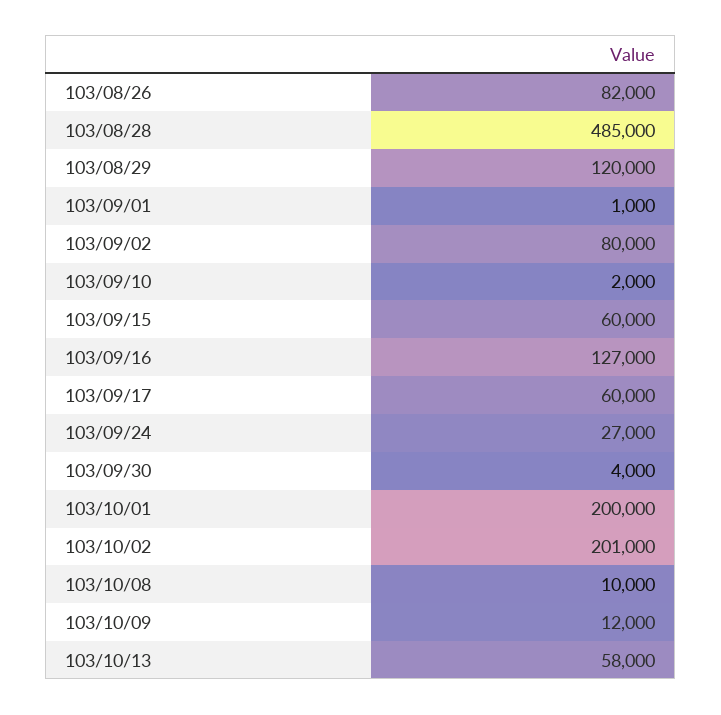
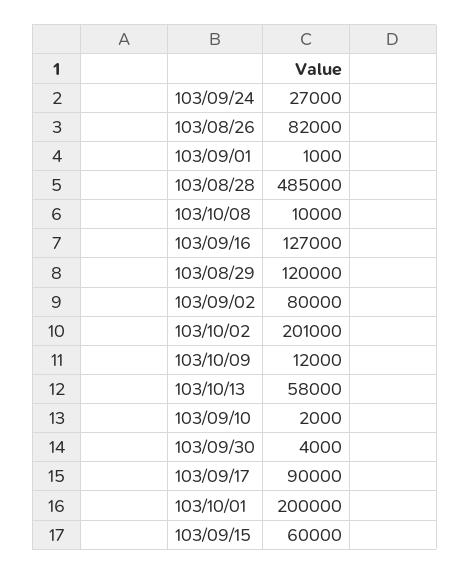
103/09/17: 60000 -> 90000

